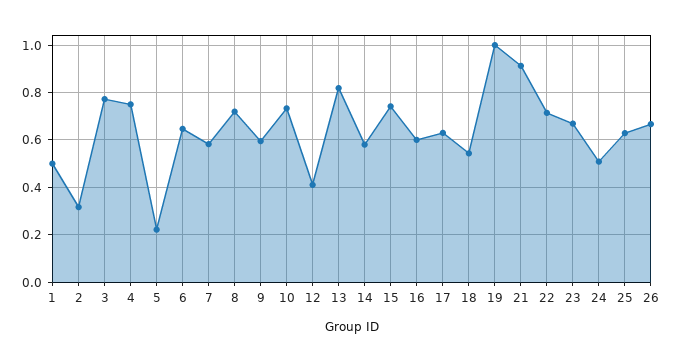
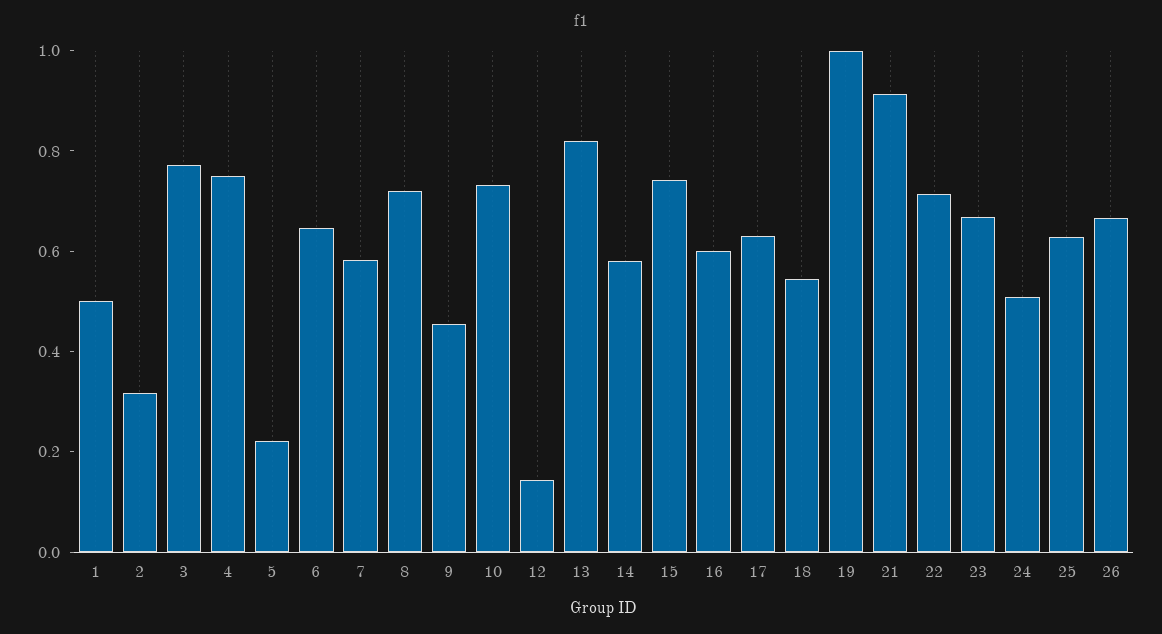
9: 0.6 -> 0.45
12: 0.4 -> 0.15

